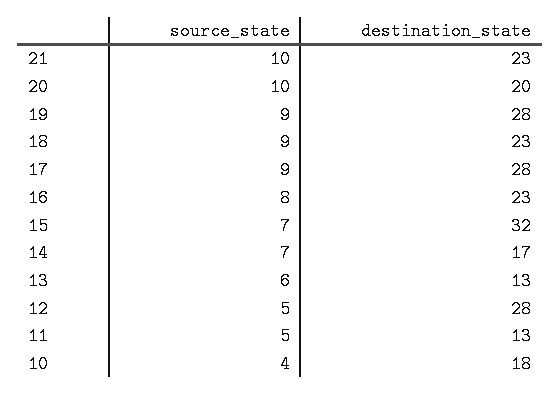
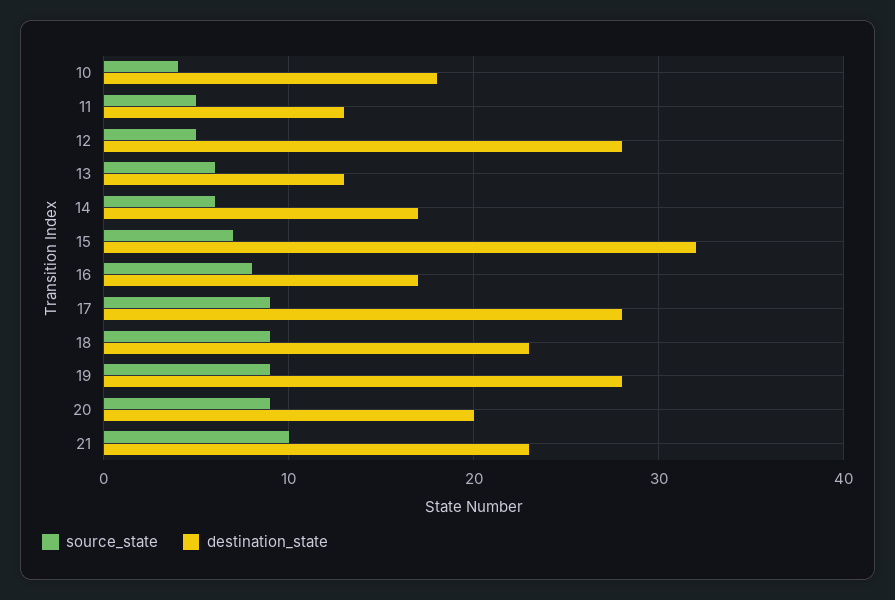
source_state, 20: 10 -> 9
destination_state, 16: 23 -> 17
source_state, 14: 7 -> 6

